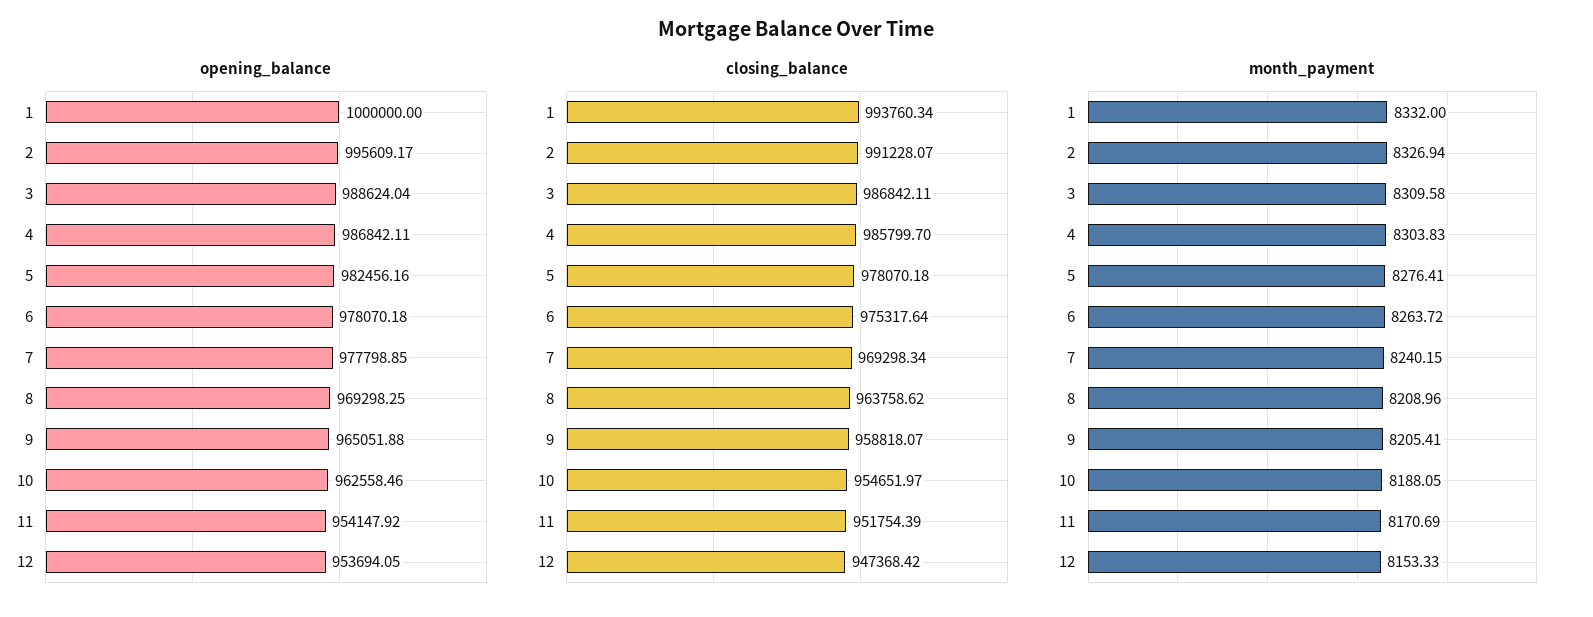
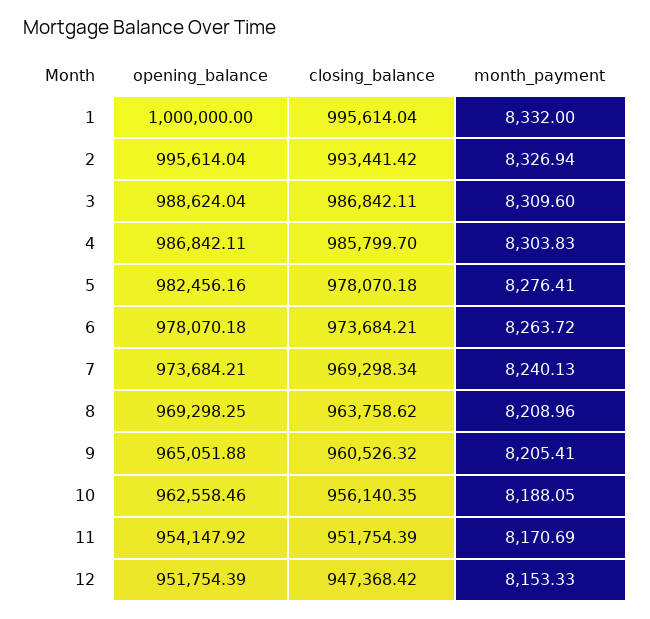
opening_balance, 2: 995609.17 -> 995614.04
opening_balance, 7: 977798.85 -> 973684.21
opening_balance, 12: 953694.05 -> 951754.39
closing_balance, 1: 993760.34 -> 995614.04
closing_balance, 2: 991228.07 -> 993441.42
closing_balance, 6: 975317.64 -> 973684.21
closing_balance, 9: 958818.07 -> 960526.32
closing_balance, 10: 954651.97 -> 956140.35
month_payment, 3: 8309.58 -> 8309.6
month_payment, 7: 8240.15 -> 8240.13

